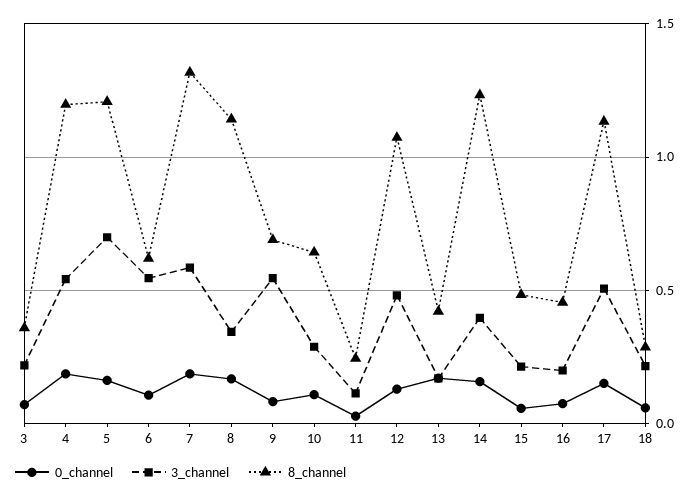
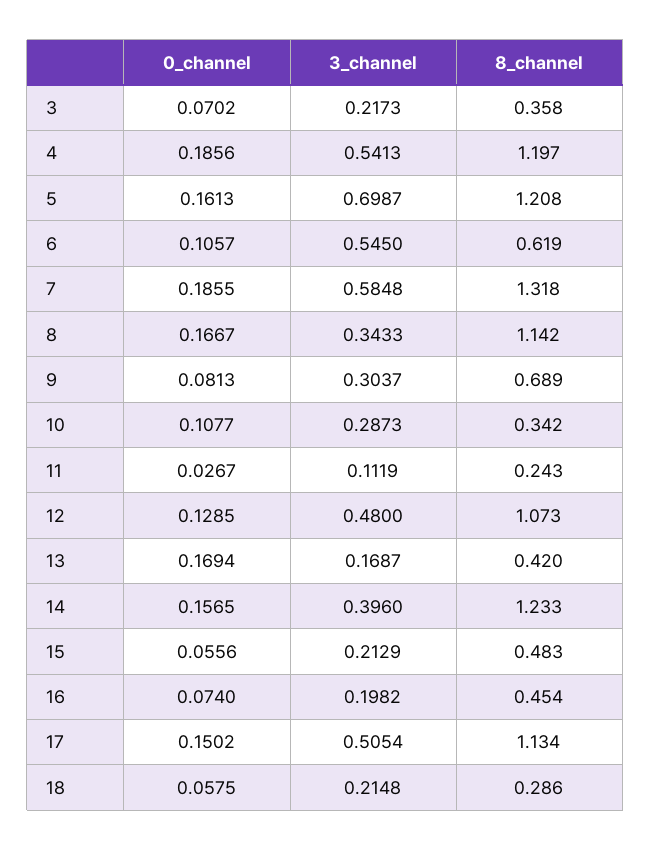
3_channel, 9: 0.55 -> 0.3037
8_channel, 10: 0.65 -> 0.342

